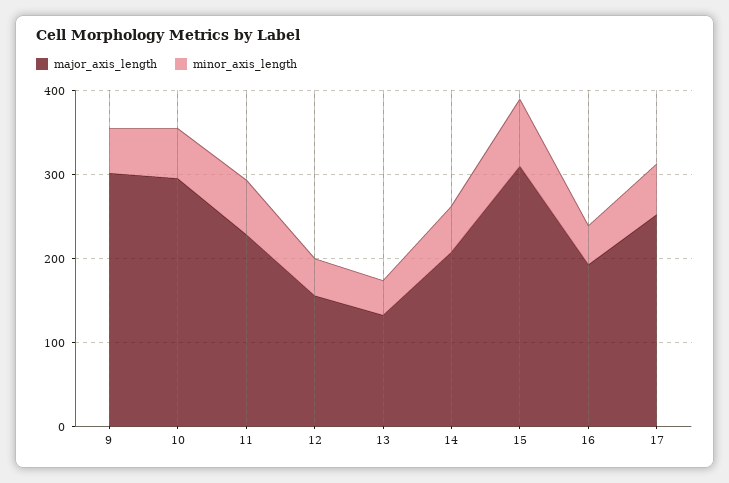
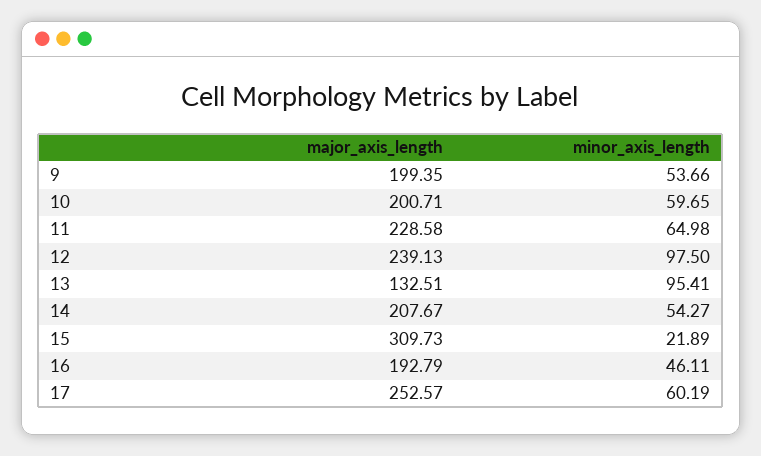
major_axis_length, 9: 300 -> 199.35
major_axis_length, 10: 300 -> 200.71
major_axis_length, 12: 160 -> 239.13
minor_axis_length, 12: 40 -> 97.5
minor_axis_length, 13: 40 -> 95.41
minor_axis_length, 15: 80 -> 21.89

